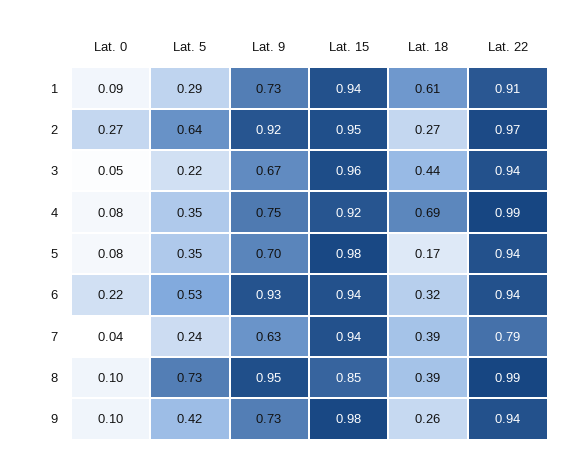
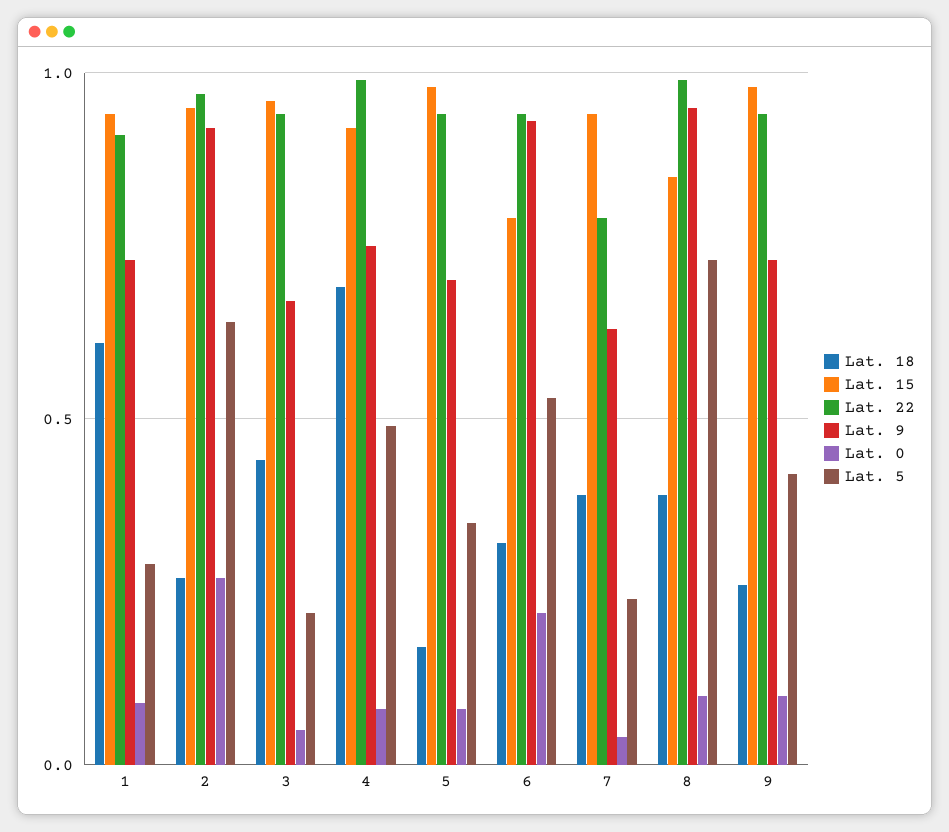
Lat. 5, 4: 0.35 -> 0.5
Lat. 15, 6: 0.94 -> 0.8

